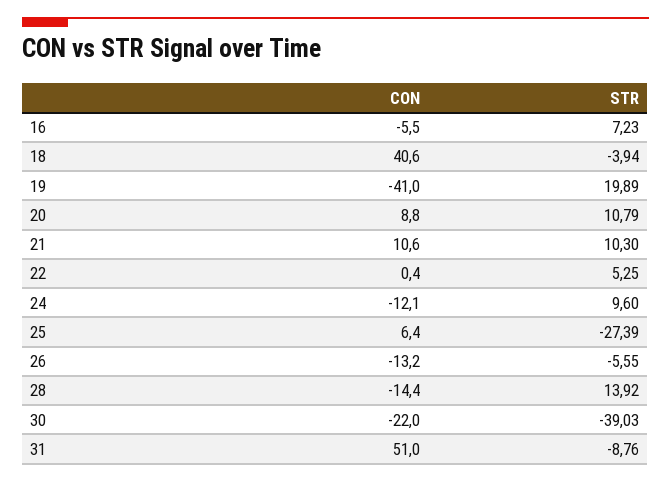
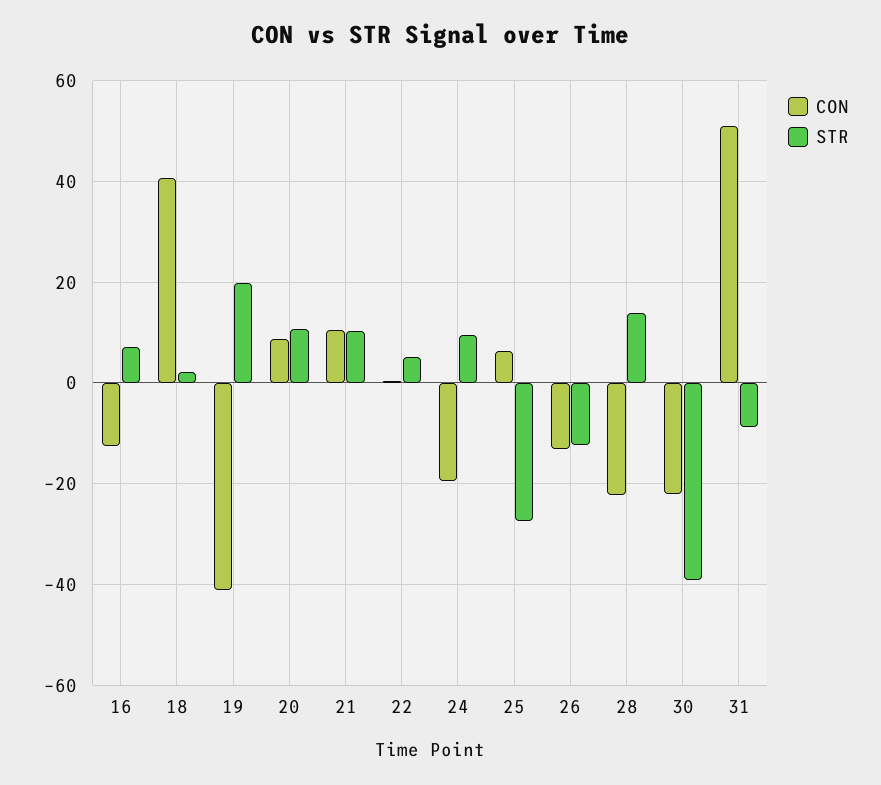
CON, 16: -5.5 -> -12
STR, 18: -3.94 -> 2
CON, 24: -12.1 -> -20
STR, 26: -5.55 -> -12
CON, 28: -14.4 -> -22

